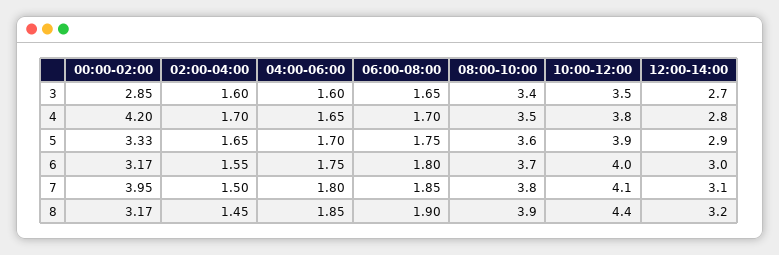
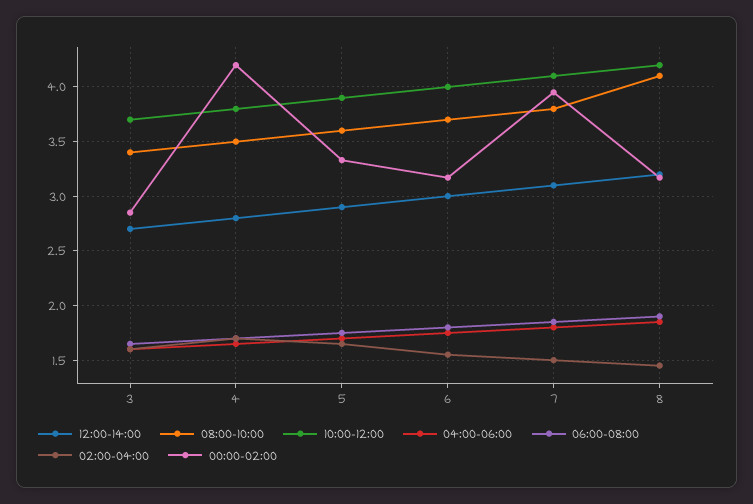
10:00-12:00, 3: 3.5 -> 3.7
08:00-10:00, 8: 3.9 -> 4.1
10:00-12:00, 8: 4.4 -> 4.2

